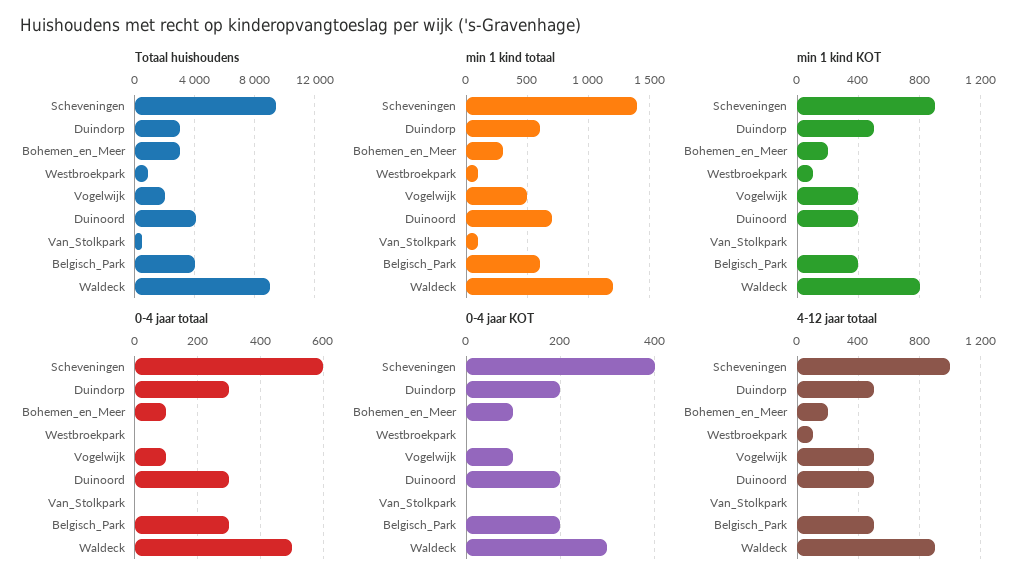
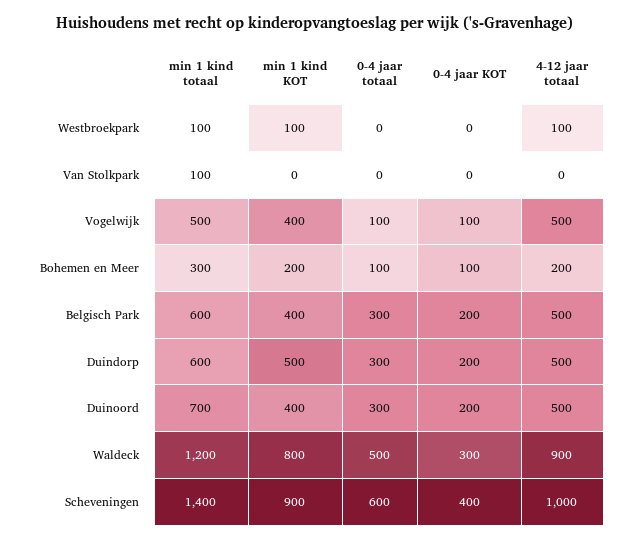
Totaal huishoudens, Scheveningen: 9500 -> none
Totaal huishoudens, Duindorp: 3000 -> none
Totaal huishoudens, Bohemen_en_Meer: 3000 -> none
Totaal huishoudens, Westbroekpark: 1000 -> none
Totaal huishoudens, Vogelwijk: 2000 -> none
Totaal huishoudens, Duinoord: 4000 -> none
Totaal huishoudens, Van_Stolkpark: 500 -> none
Totaal huishoudens, Belgisch_Park: 4000 -> none
Totaal huishoudens, Waldeck: 9000 -> none

